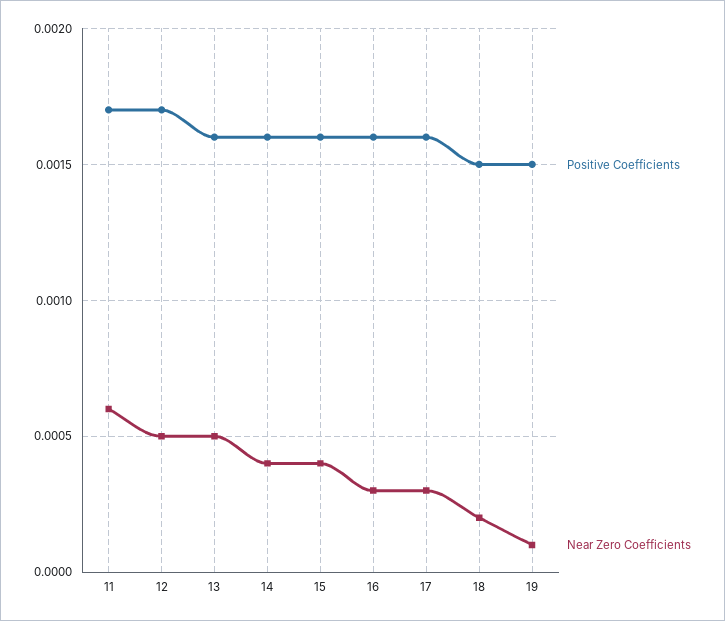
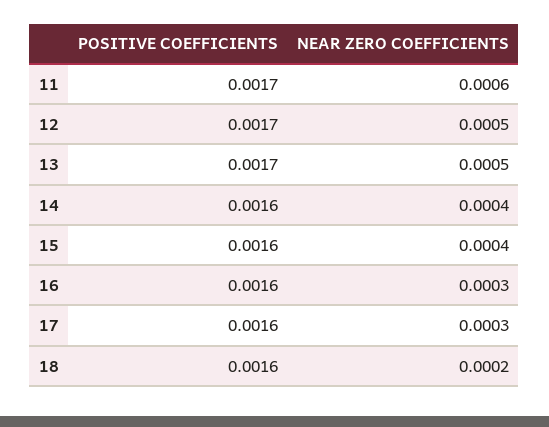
Positive Coefficients, 13: 0.0016 -> 0.0017
Positive Coefficients, 18: 0.0015 -> 0.0016
Positive Coefficients, 19: 0.0015 -> none
Near Zero Coefficients, 19: 0.0001 -> none

